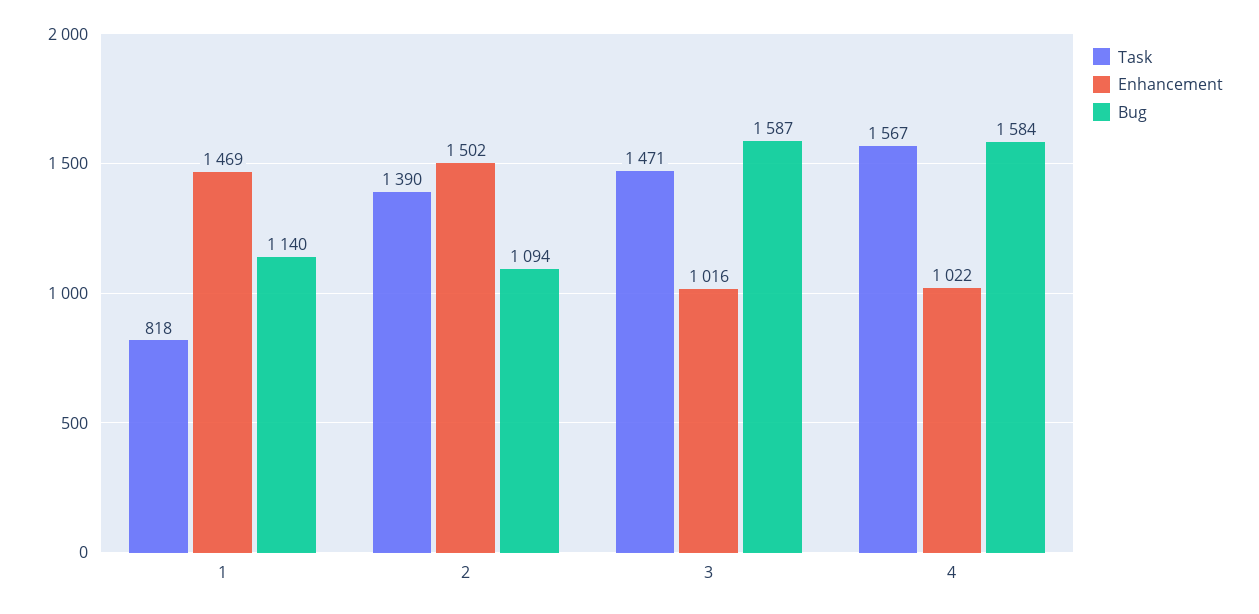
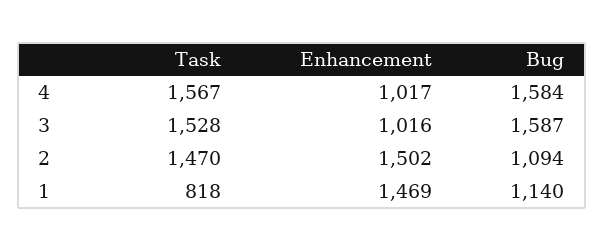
Task, 2: 1390 -> 1470
Task, 3: 1471 -> 1528
Enhancement, 4: 1022 -> 1017

